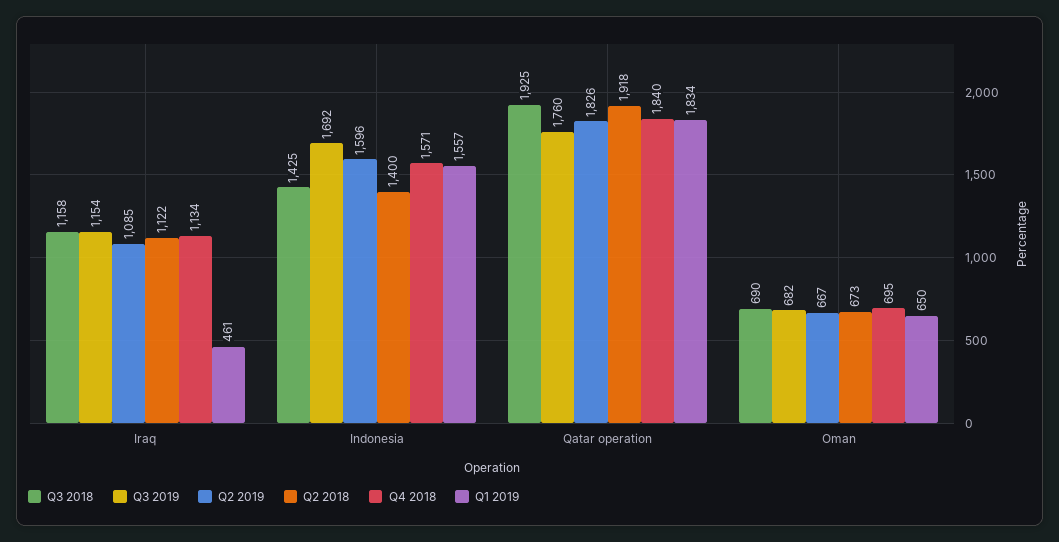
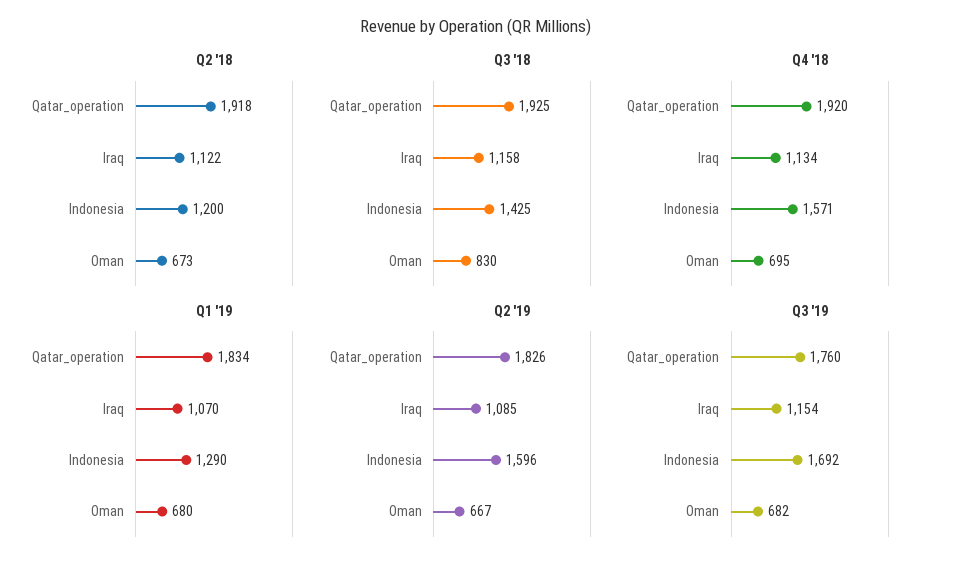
Q1 2019, Iraq: 461 -> 1070
Q2 2018, Indonesia: 1400 -> 1200
Q1 2019, Indonesia: 1557 -> 1290
Q4 2018, Qatar operation: 1840 -> 1920
Q3 2018, Oman: 690 -> 830
Q1 2019, Oman: 650 -> 680

